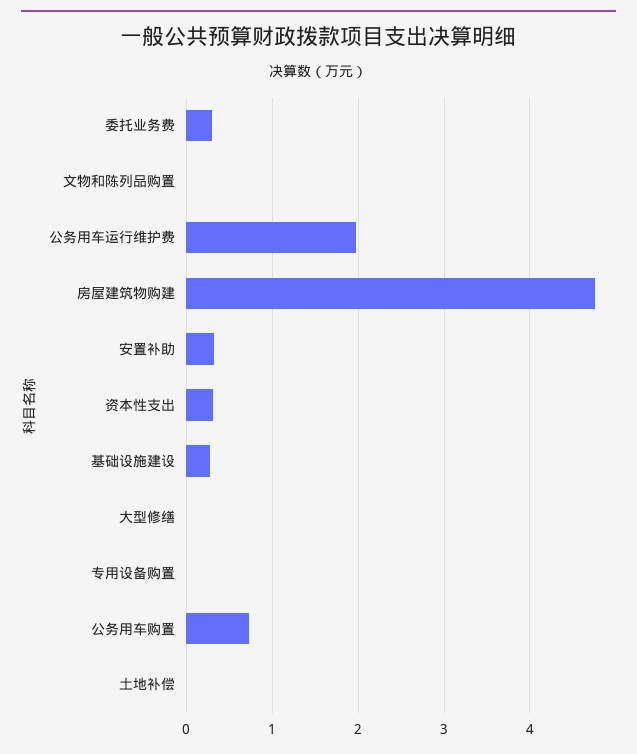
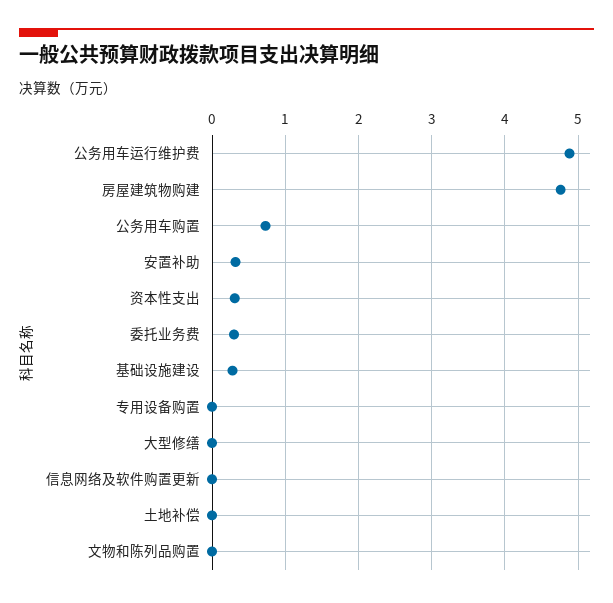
公务用车运行维护费: 2 -> 4.9
信息网络及软件购置更新: none -> 0

